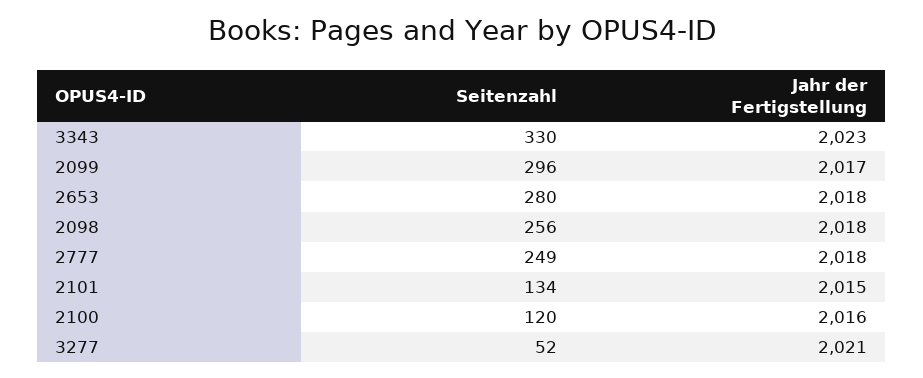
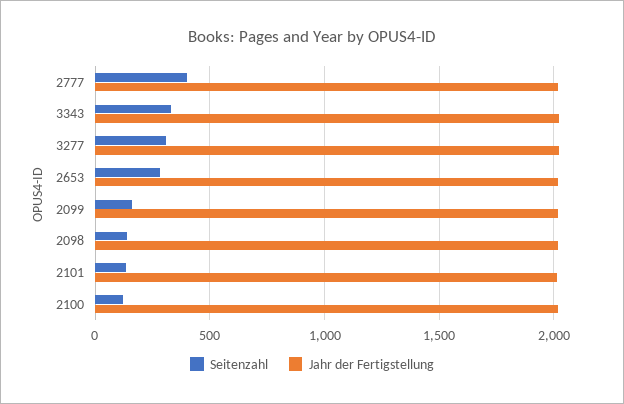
Seitenzahl, 2099: 296 -> 150
Seitenzahl, 2098: 256 -> 150
Seitenzahl, 2777: 249 -> 400
Seitenzahl, 3277: 52 -> 300

